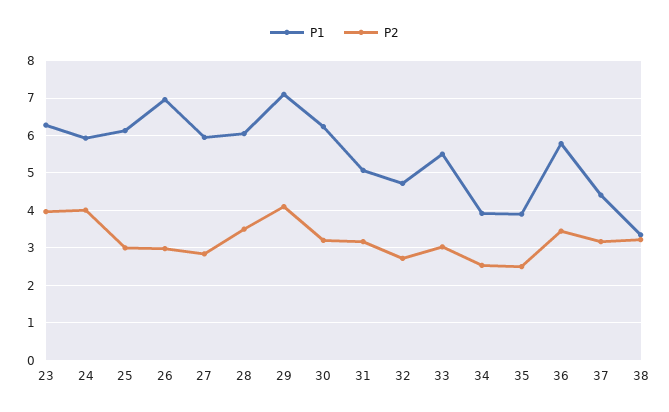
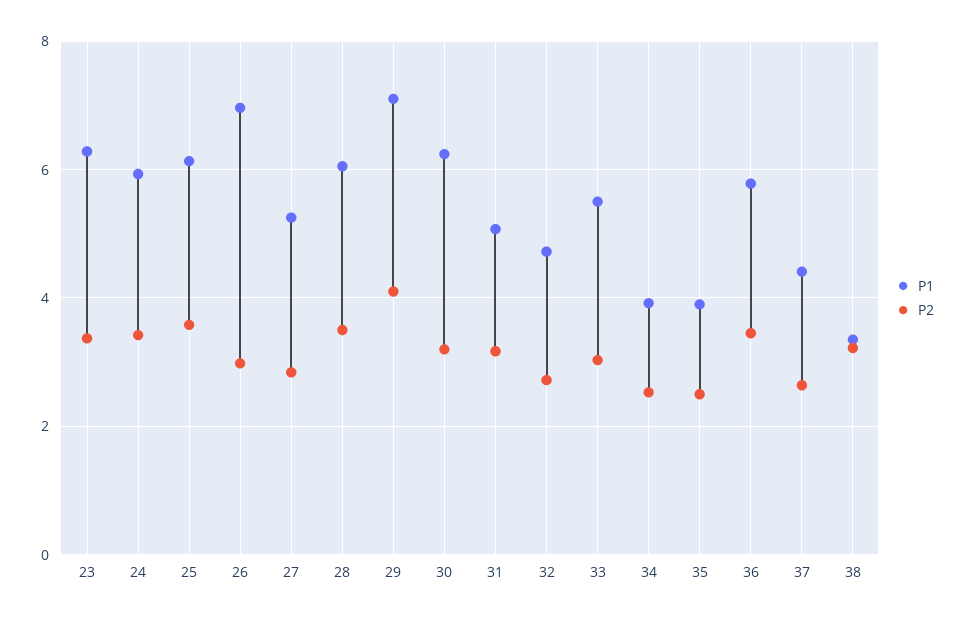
P2, 23: 4 -> 3.4
P2, 24: 4 -> 3.4
P2, 25: 3 -> 3.6
P1, 27: 6 -> 5.2
P2, 37: 3.2 -> 2.6

